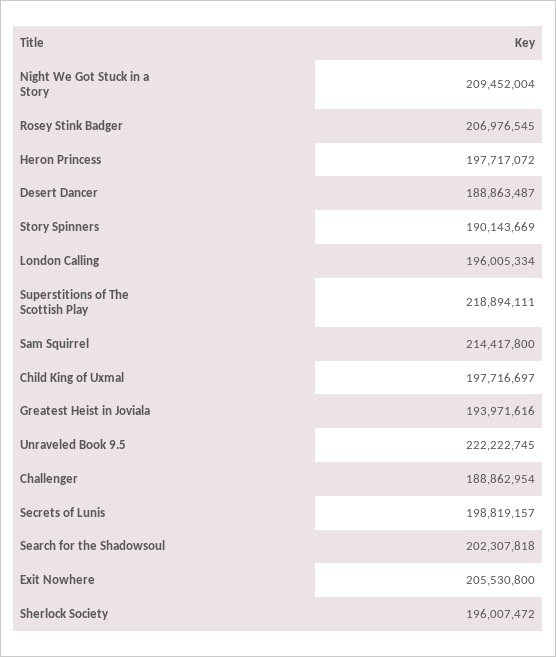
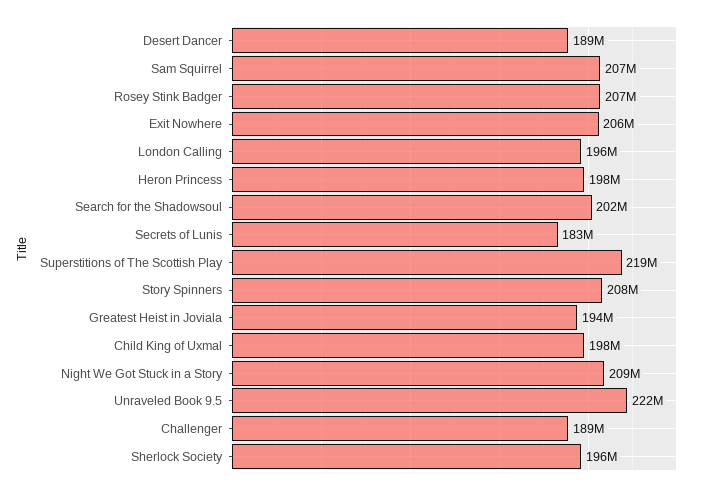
Story Spinners: 190143669 -> 208000000
Sam Squirrel: 214417800 -> 207000000
Secrets of Lunis: 198819157 -> 183000000

